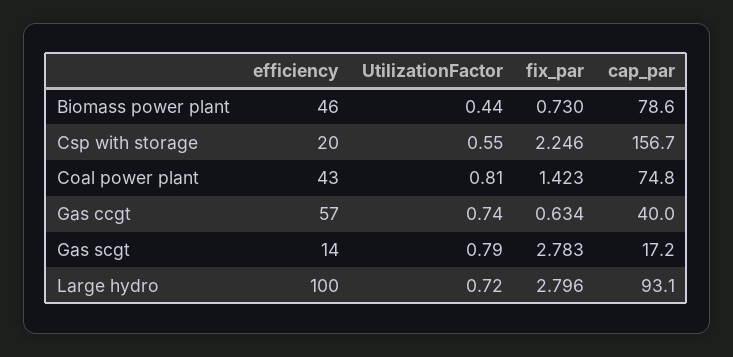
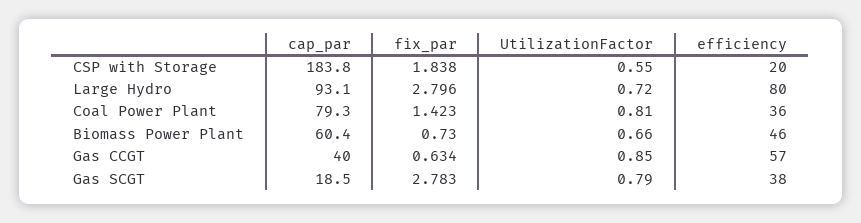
UtilizationFactor, Biomass power plant: 0.44 -> 0.66
cap_par, Biomass power plant: 78.6 -> 60.4
fix_par, Csp with storage: 2.246 -> 1.838
cap_par, Csp with storage: 156.7 -> 183.8
efficiency, Coal power plant: 43 -> 36
cap_par, Coal power plant: 74.8 -> 79.3
UtilizationFactor, Gas ccgt: 0.74 -> 0.85
efficiency, Gas scgt: 14 -> 38
cap_par, Gas scgt: 17.2 -> 18.5
efficiency, Large hydro: 100 -> 80

